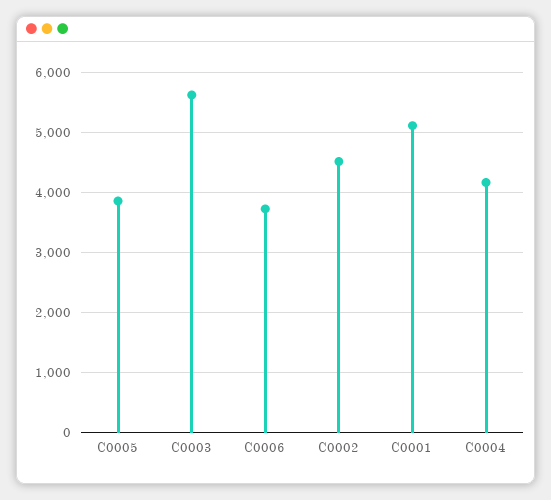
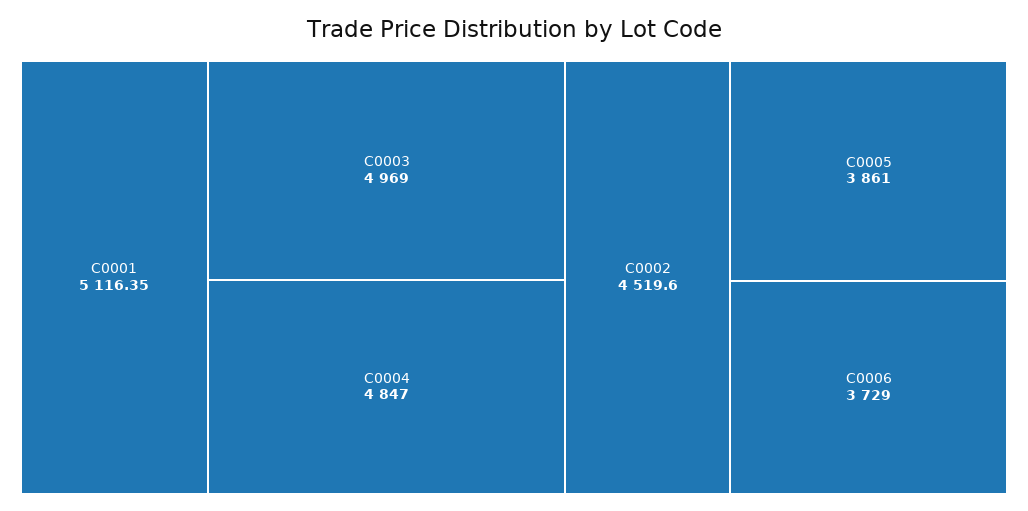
C0003: 5600 -> 4969
C0004: 4200 -> 4847

